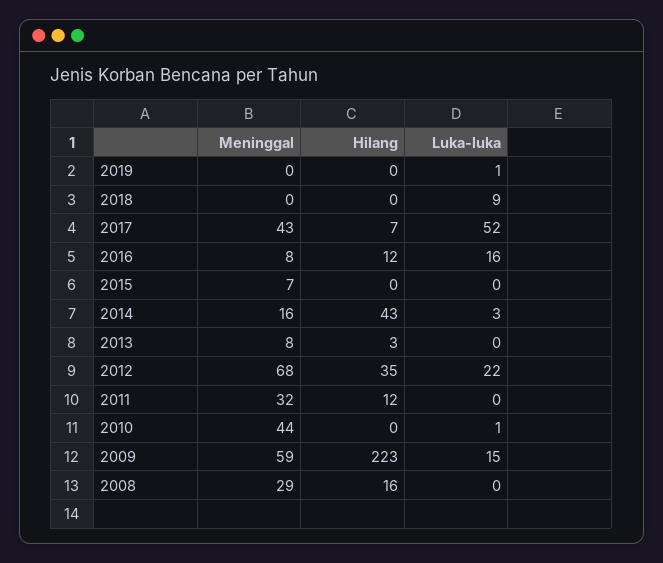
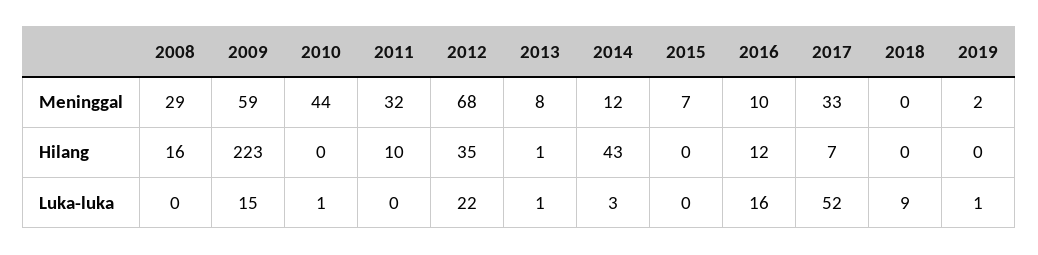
Meninggal, 2019: 0 -> 2
Meninggal, 2017: 43 -> 33
Meninggal, 2016: 8 -> 10
Meninggal, 2014: 16 -> 12
Hilang, 2013: 3 -> 1
Luka-luka, 2013: 0 -> 1
Hilang, 2011: 12 -> 10

